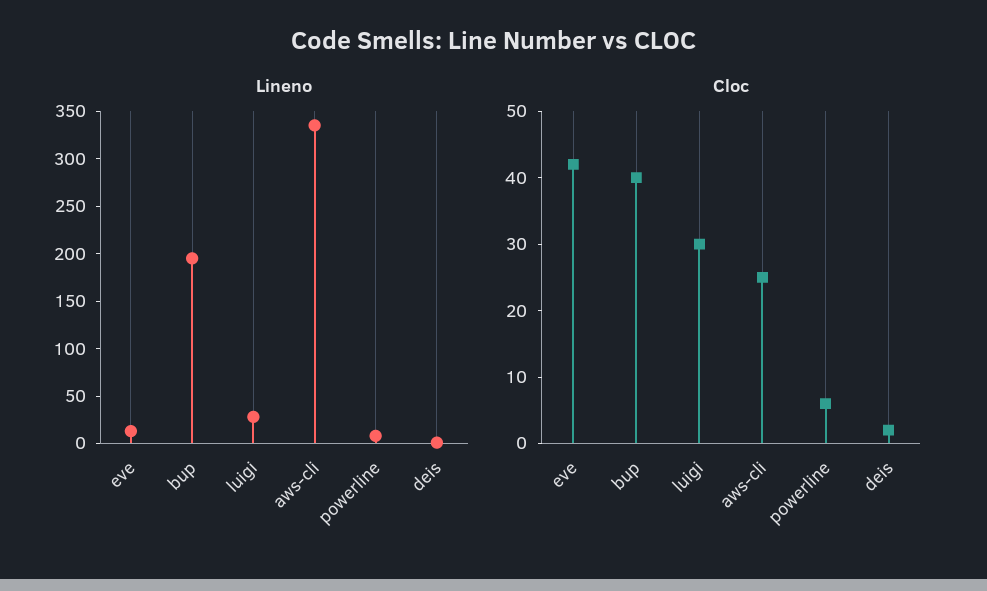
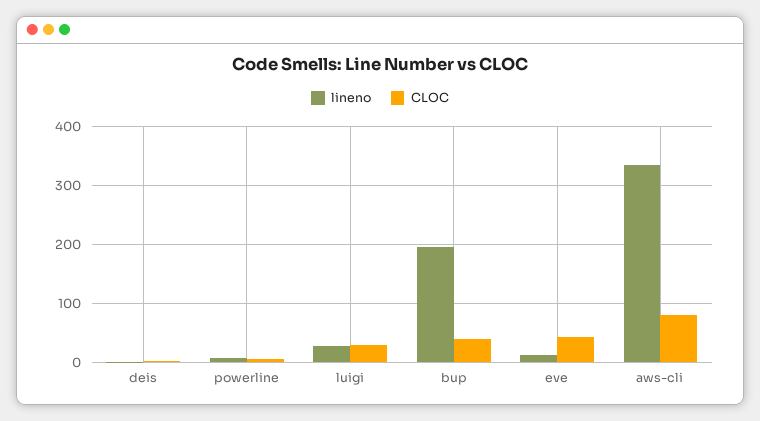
Cloc, aws-cli: 25 -> 80

